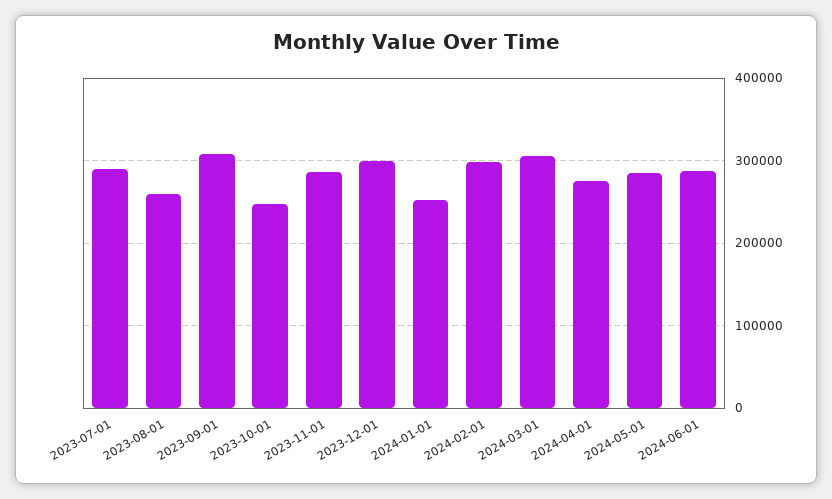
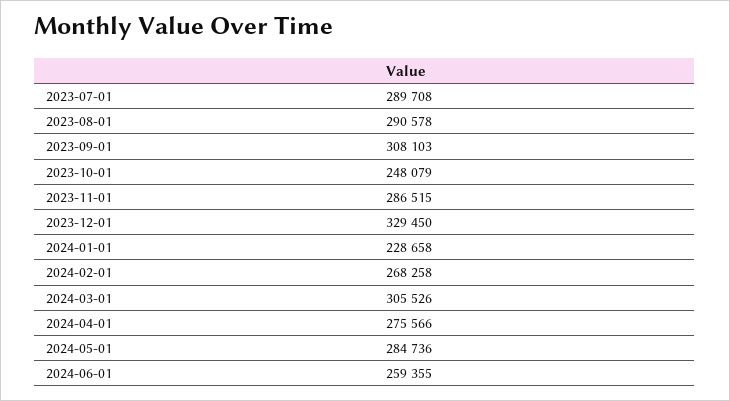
2023-08-01: 260000 -> 290578
2023-12-01: 300000 -> 329450
2024-01-01: 250000 -> 228658
2024-02-01: 300000 -> 268258
2024-06-01: 290000 -> 259355

